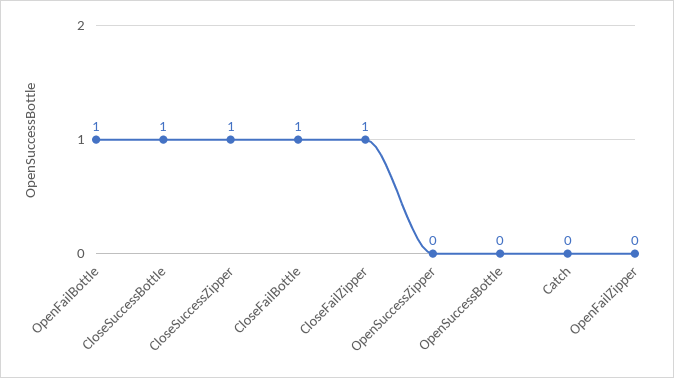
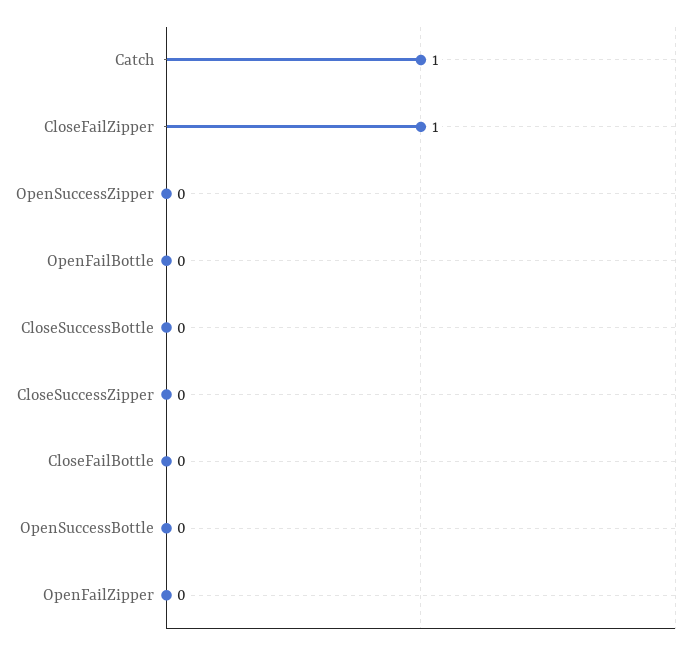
OpenFailBottle: 1 -> 0
CloseSuccessBottle: 1 -> 0
CloseSuccessZipper: 1 -> 0
CloseFailBottle: 1 -> 0
Catch: 0 -> 1

